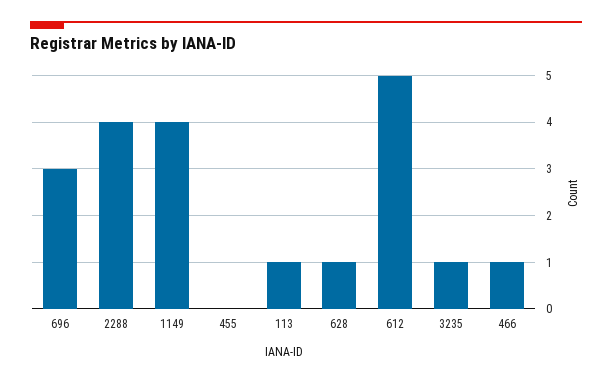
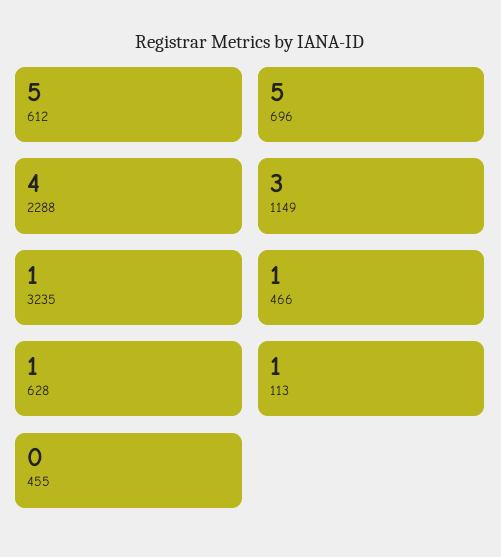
696: 3 -> 5
1149: 4 -> 3

